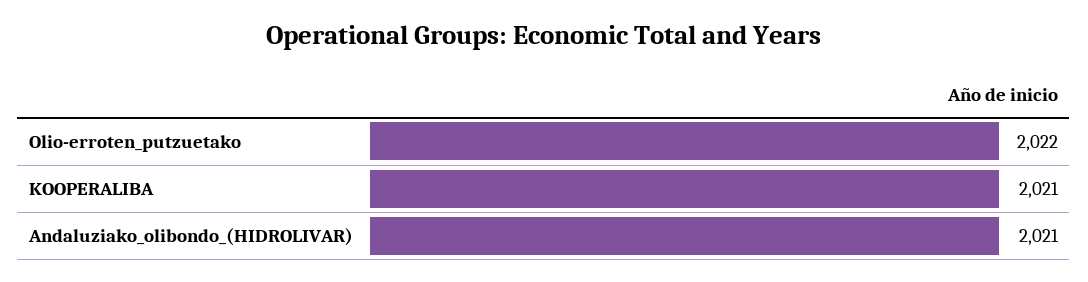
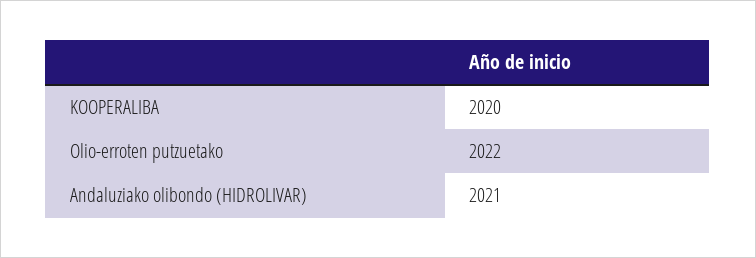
KOOPERALIBA: 2021 -> 2020

